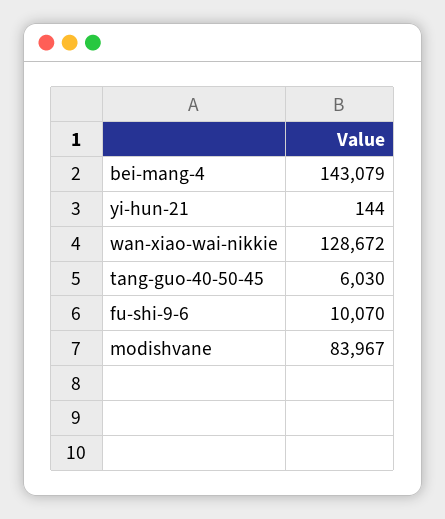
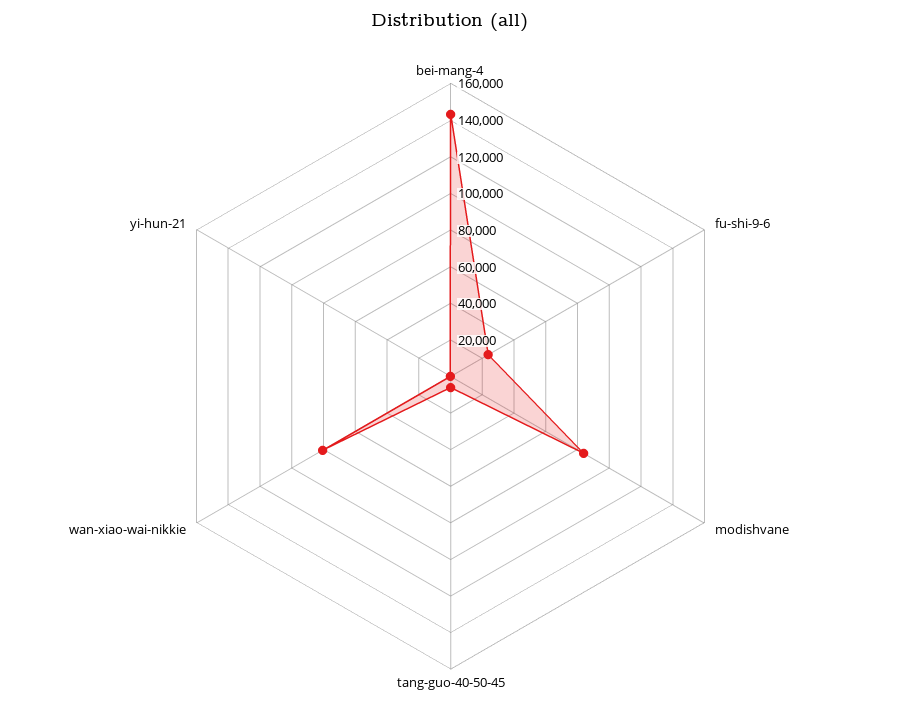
wan-xiao-wai-nikkie: 128672 -> 80000
fu-shi-9-6: 10070 -> 25000

